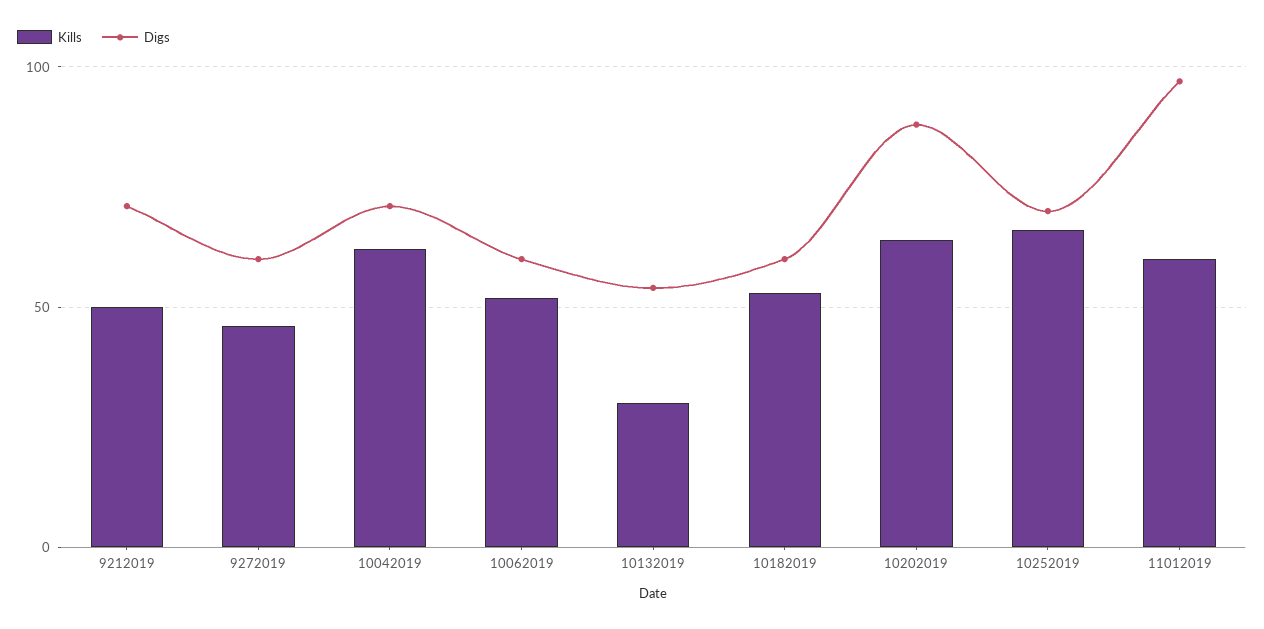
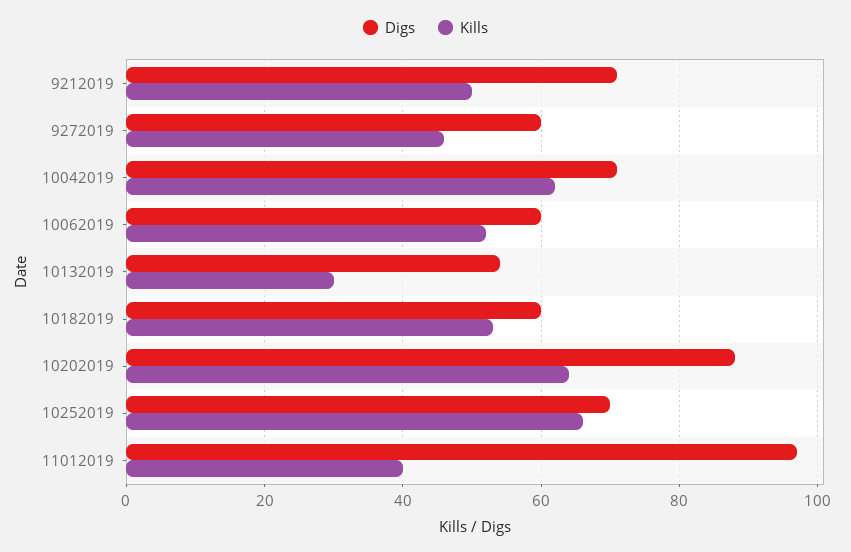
Kills, 11012019: 60 -> 40

